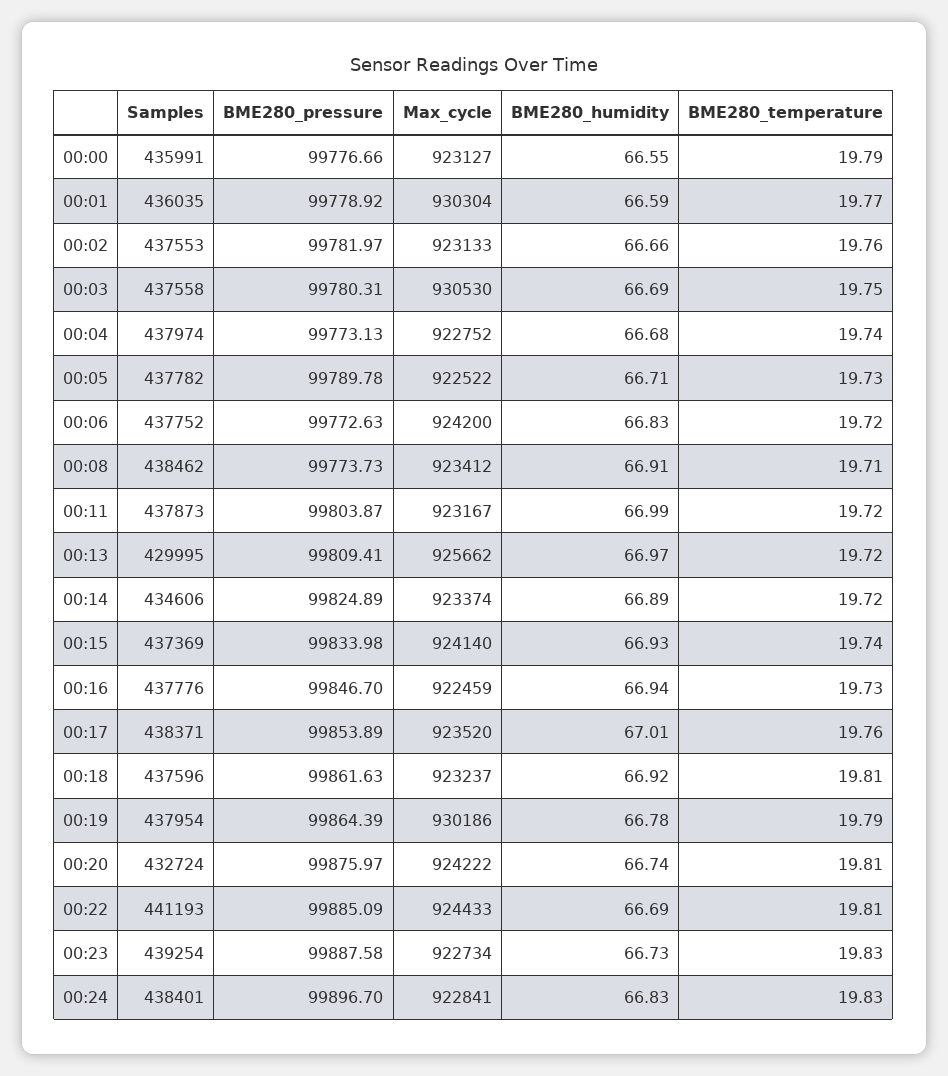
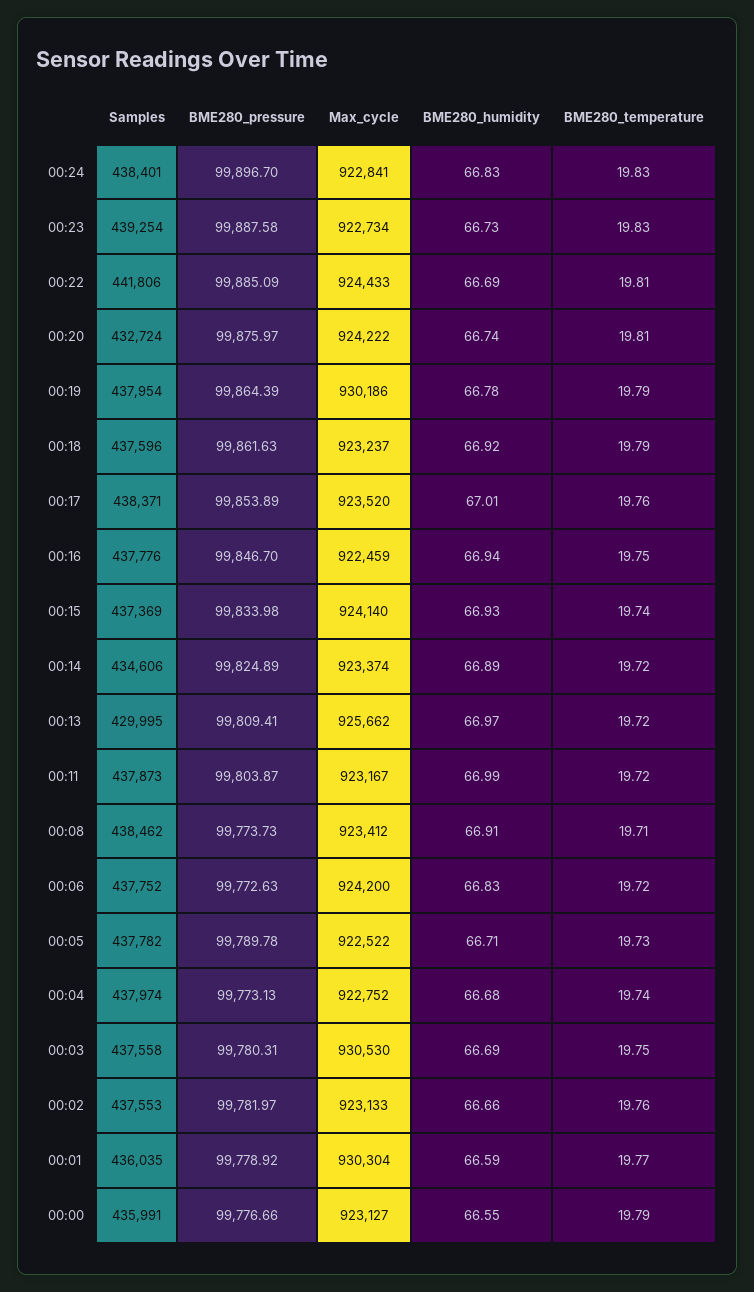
BME280_temperature, 00:16: 19.73 -> 19.75
BME280_temperature, 00:18: 19.81 -> 19.79
Samples, 00:22: 441193 -> 441806

